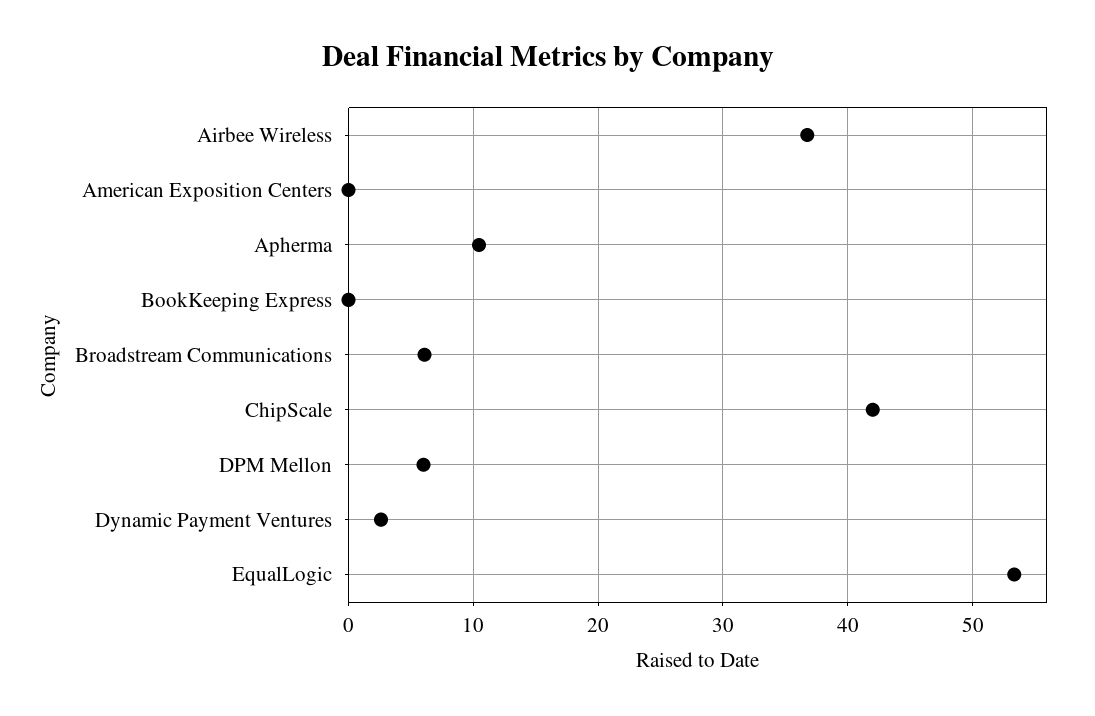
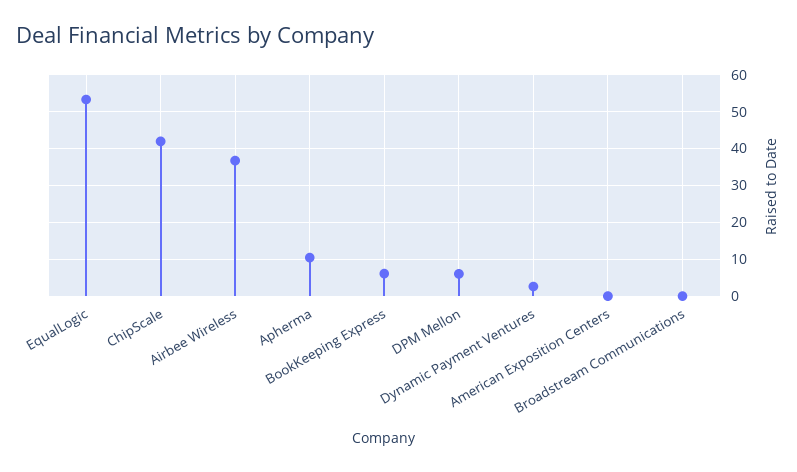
BookKeeping Express: 0 -> 6
Broadstream Communications: 6 -> 0

